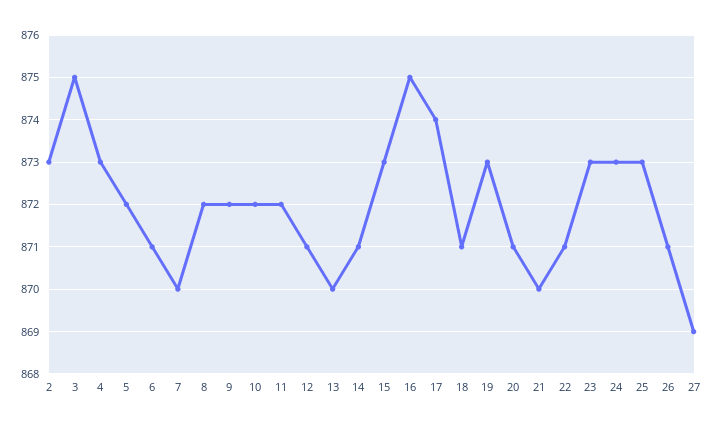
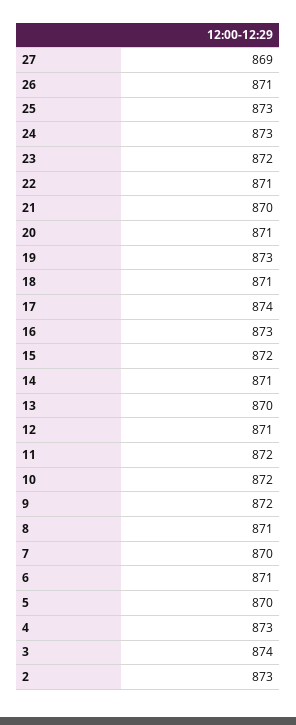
3: 875 -> 874
5: 872 -> 870
8: 872 -> 871
15: 873 -> 872
16: 875 -> 873
23: 873 -> 872

